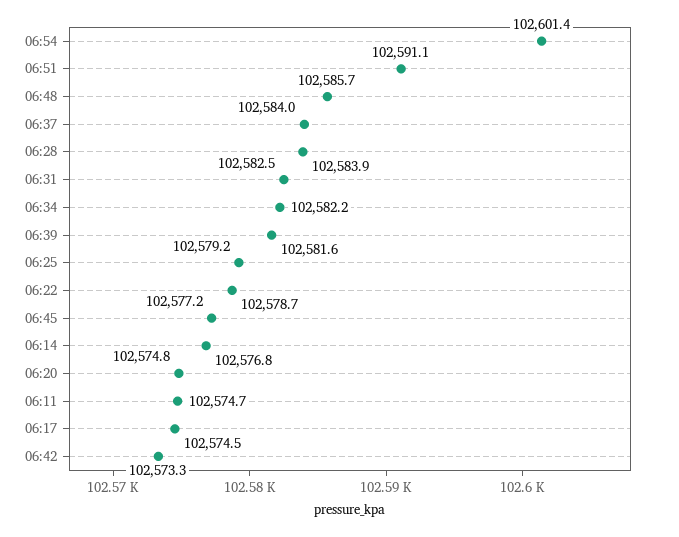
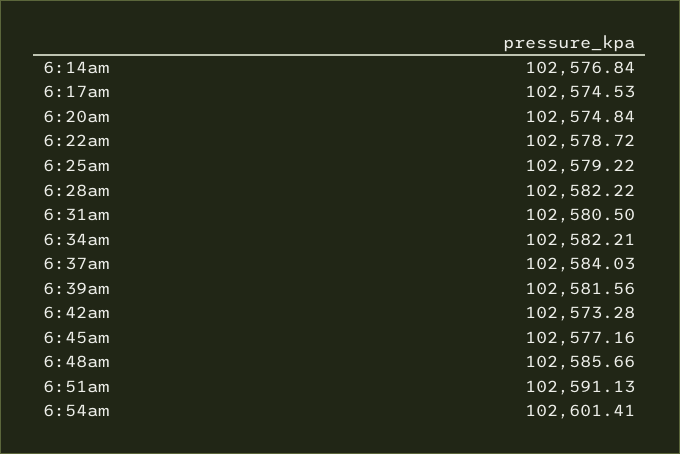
06:28: 102583.9 -> 102582.22
06:31: 102582.5 -> 102580.5
06:11: 102574.7 -> none

